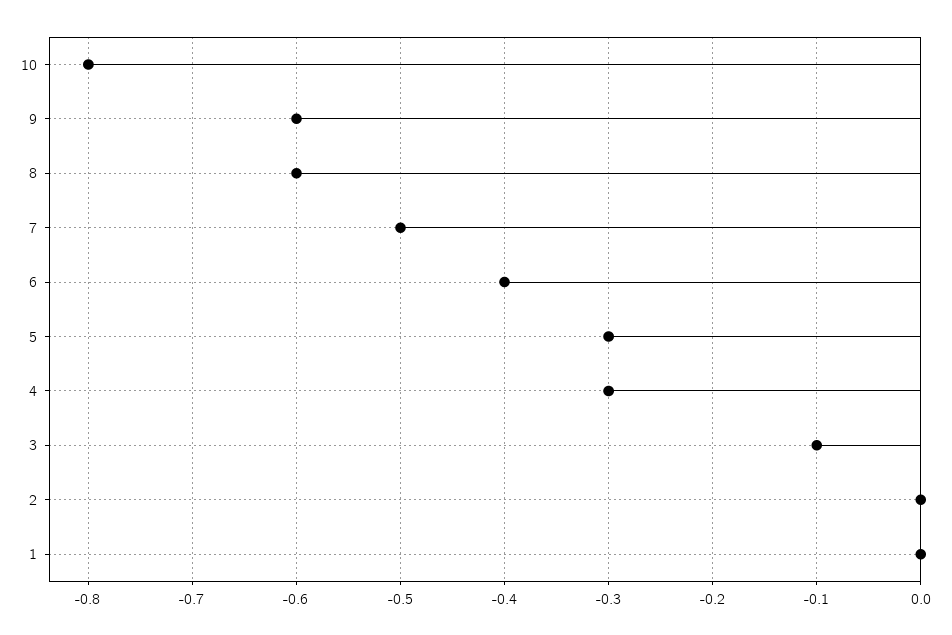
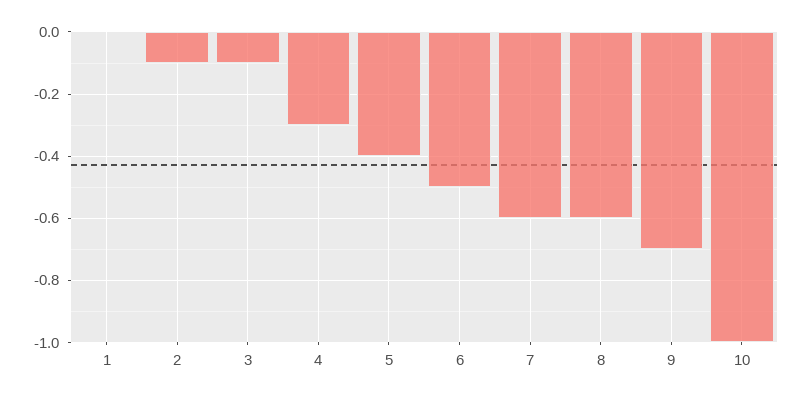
10: -0.8 -> -1
9: -0.6 -> -0.7
7: -0.5 -> -0.6
6: -0.4 -> -0.5
5: -0.3 -> -0.4
2: 0 -> -0.1

